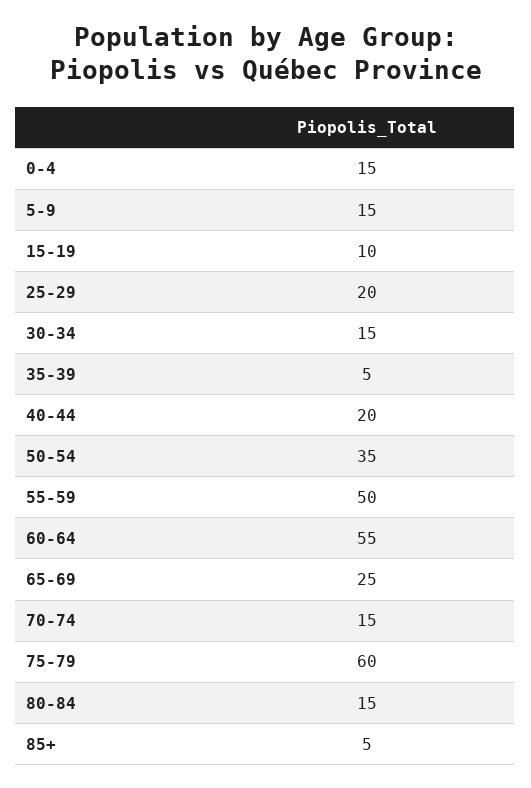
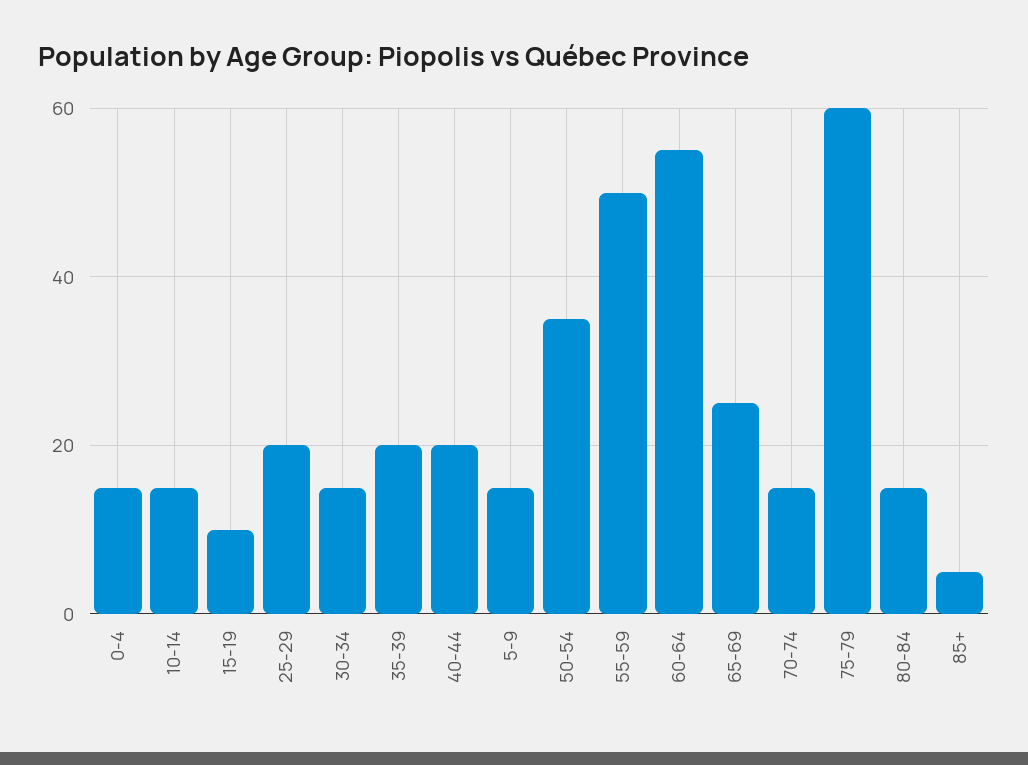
35-39: 5 -> 20
10-14: none -> 15

